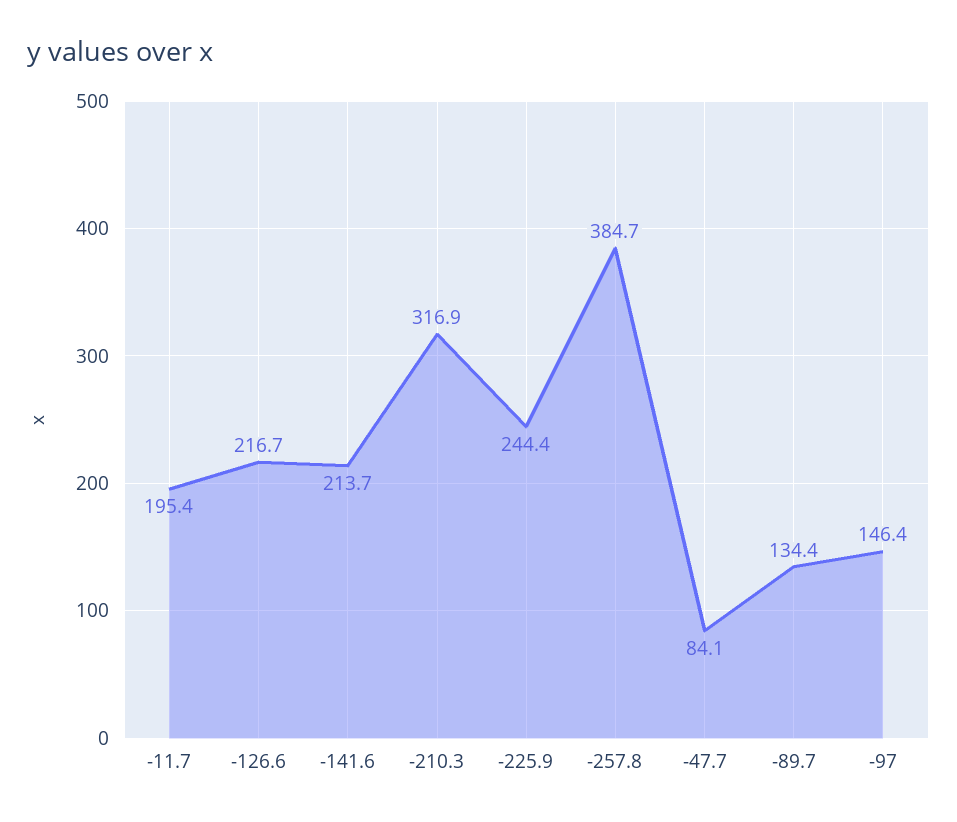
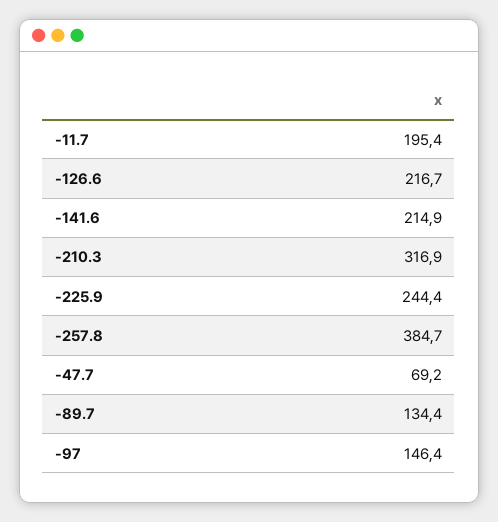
-141.6: 213.7 -> 214.9
-47.7: 84.1 -> 69.2

